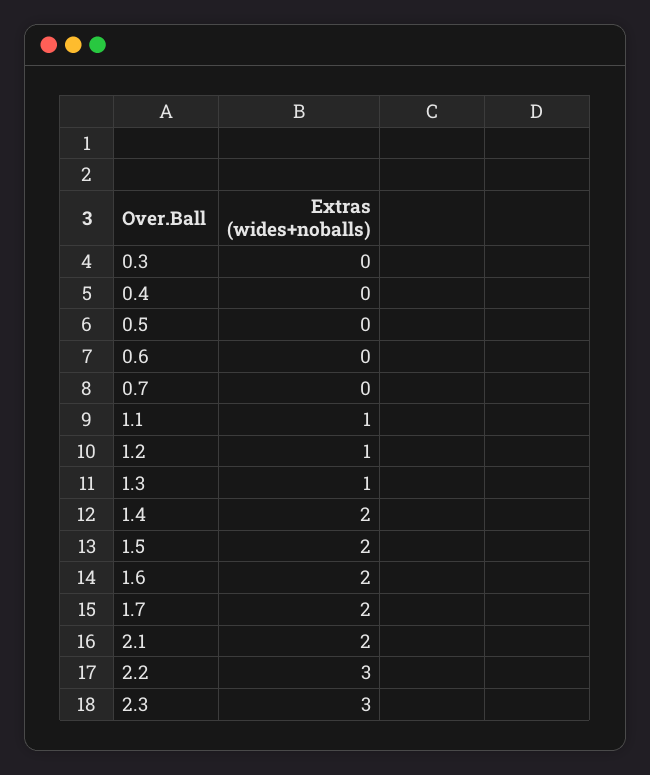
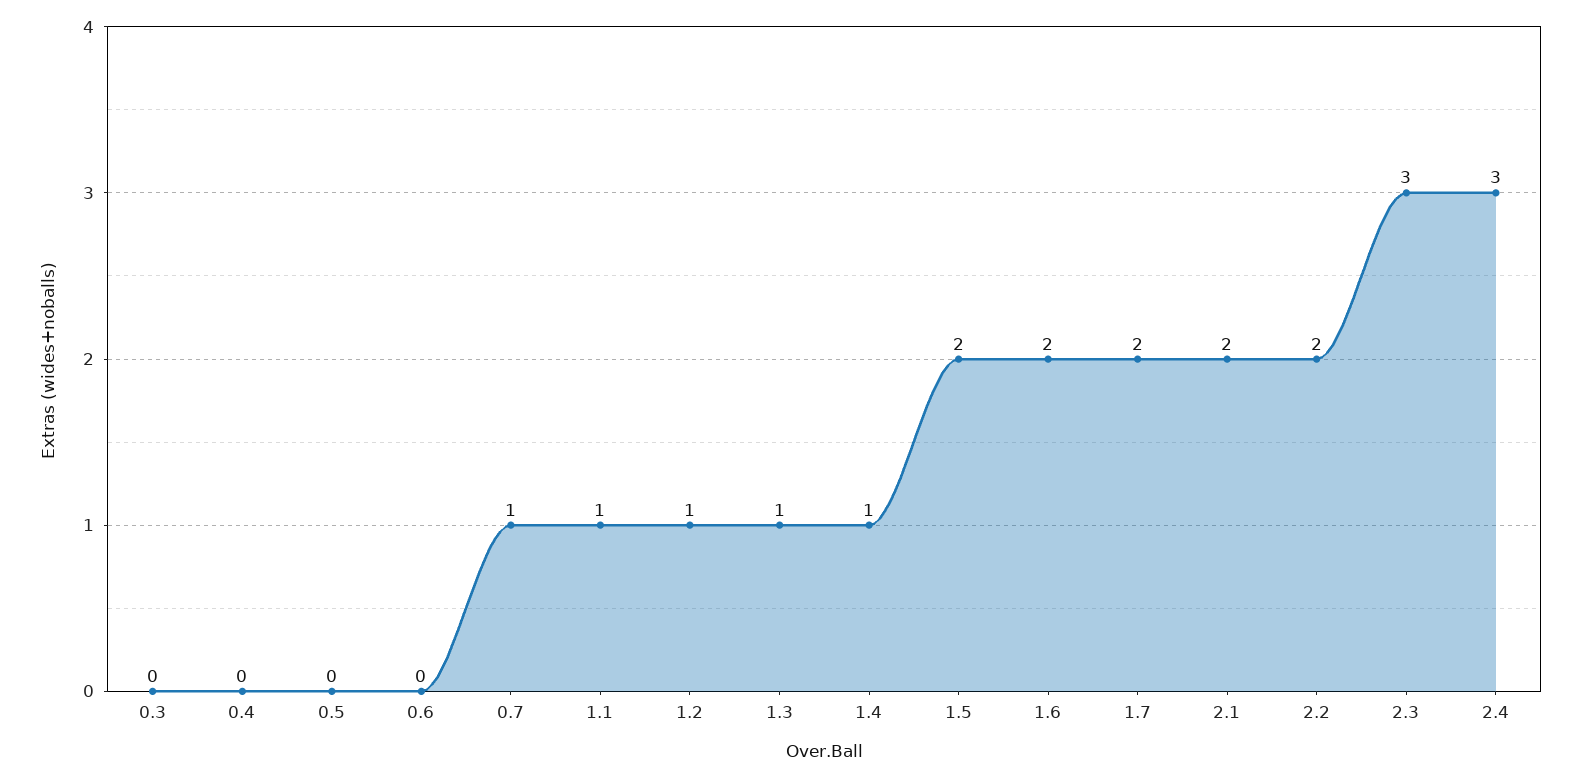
0.7: 0 -> 1
1.4: 2 -> 1
2.2: 3 -> 2
2.4: none -> 3

